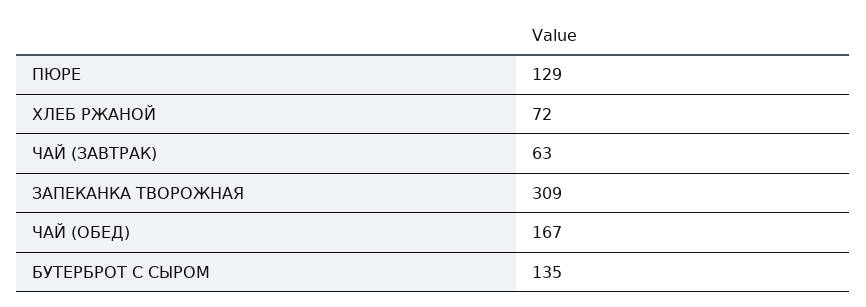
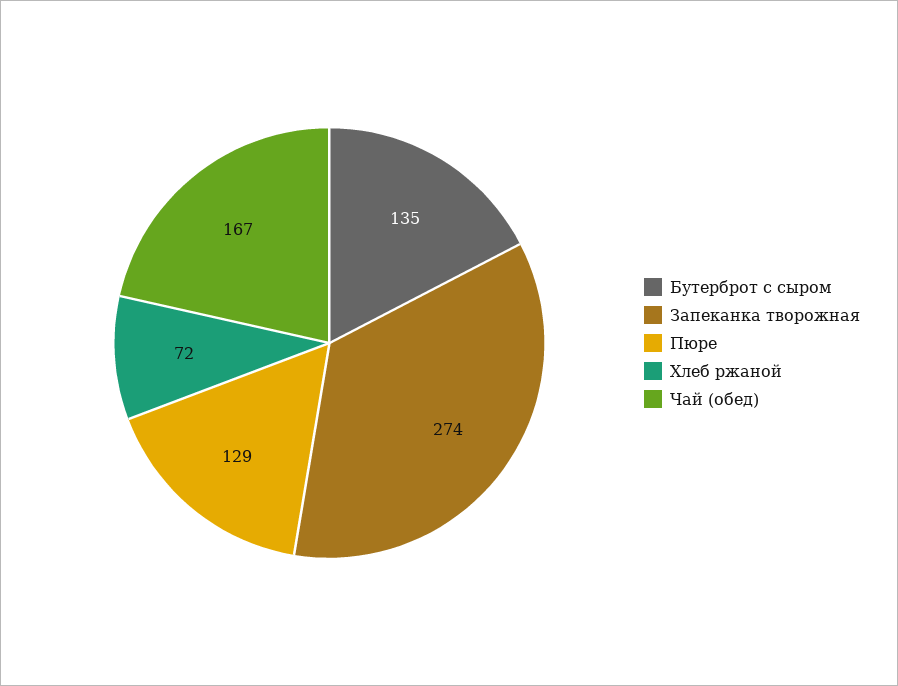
ЧАЙ (ЗАВТРАК): 63 -> none
ЗАПЕКАНКА ТВОРОЖНАЯ: 309 -> 274

